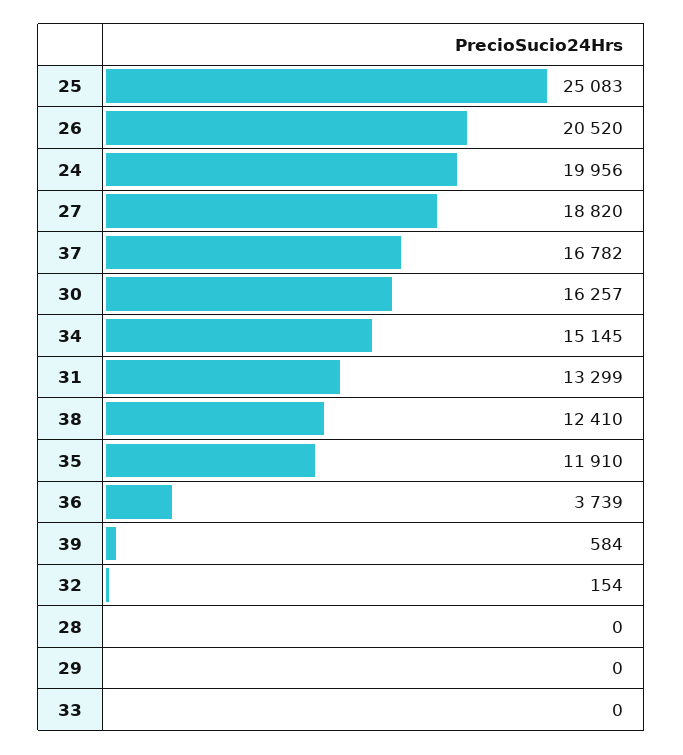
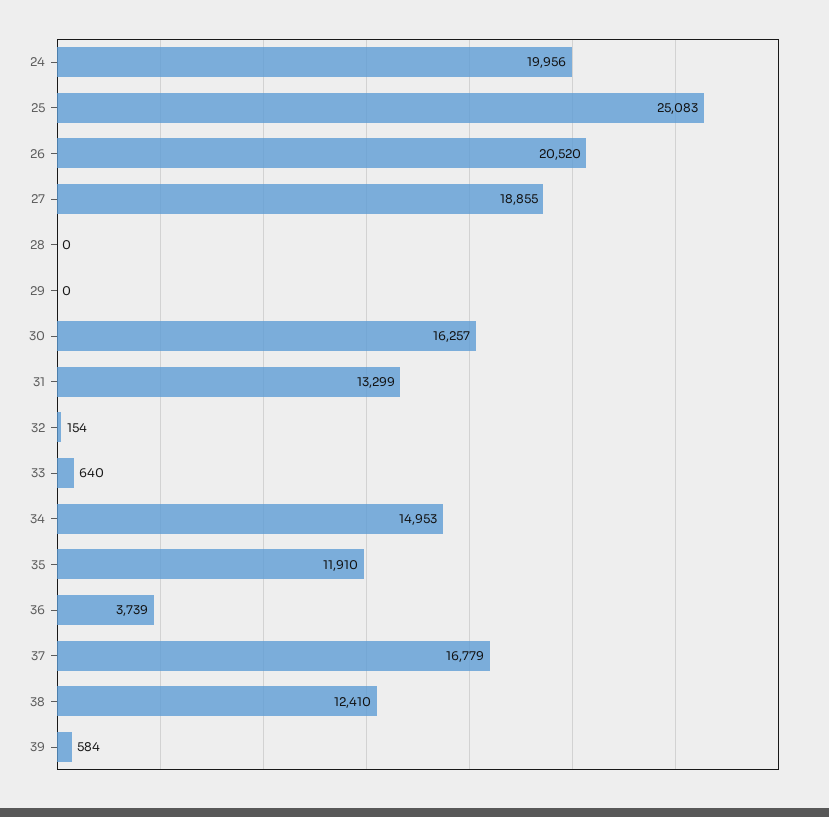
27: 18820 -> 18855
37: 16782 -> 16779
34: 15145 -> 14953
33: 0 -> 640

